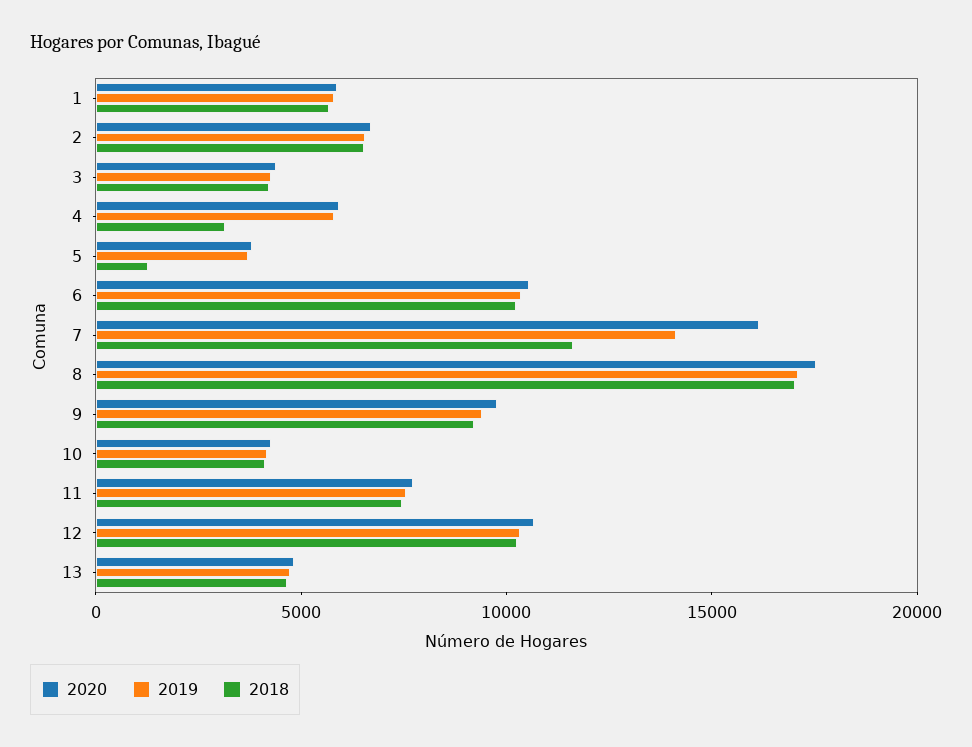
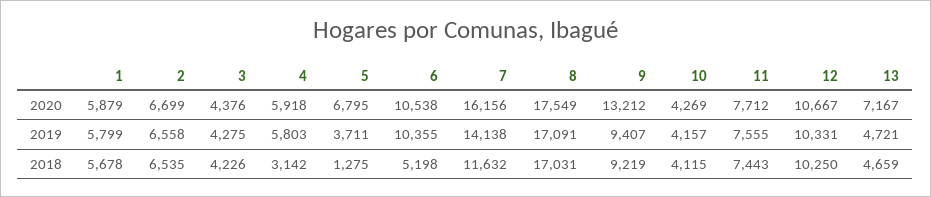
2020, 5: 4000 -> 6795
2018, 6: 10000 -> 5198
2020, 9: 10000 -> 13212
2020, 13: 5000 -> 7167

